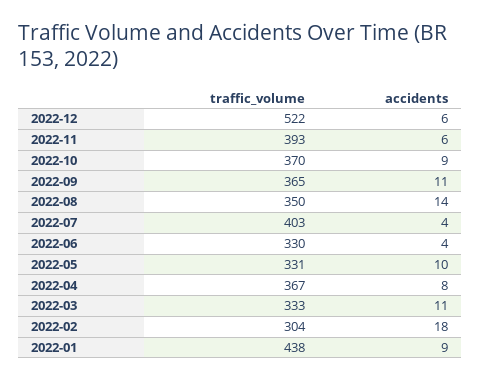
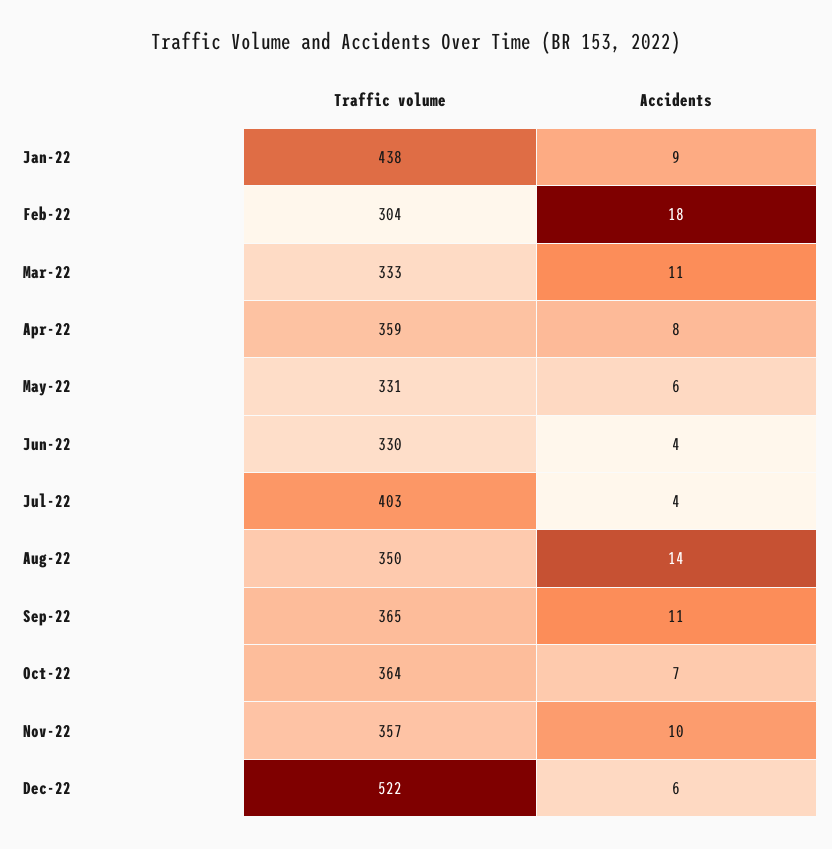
traffic_volume, 2022-11: 393 -> 357
accidents, 2022-11: 6 -> 10
traffic_volume, 2022-10: 370 -> 364
accidents, 2022-10: 9 -> 7
accidents, 2022-05: 10 -> 6
traffic_volume, 2022-04: 367 -> 359

